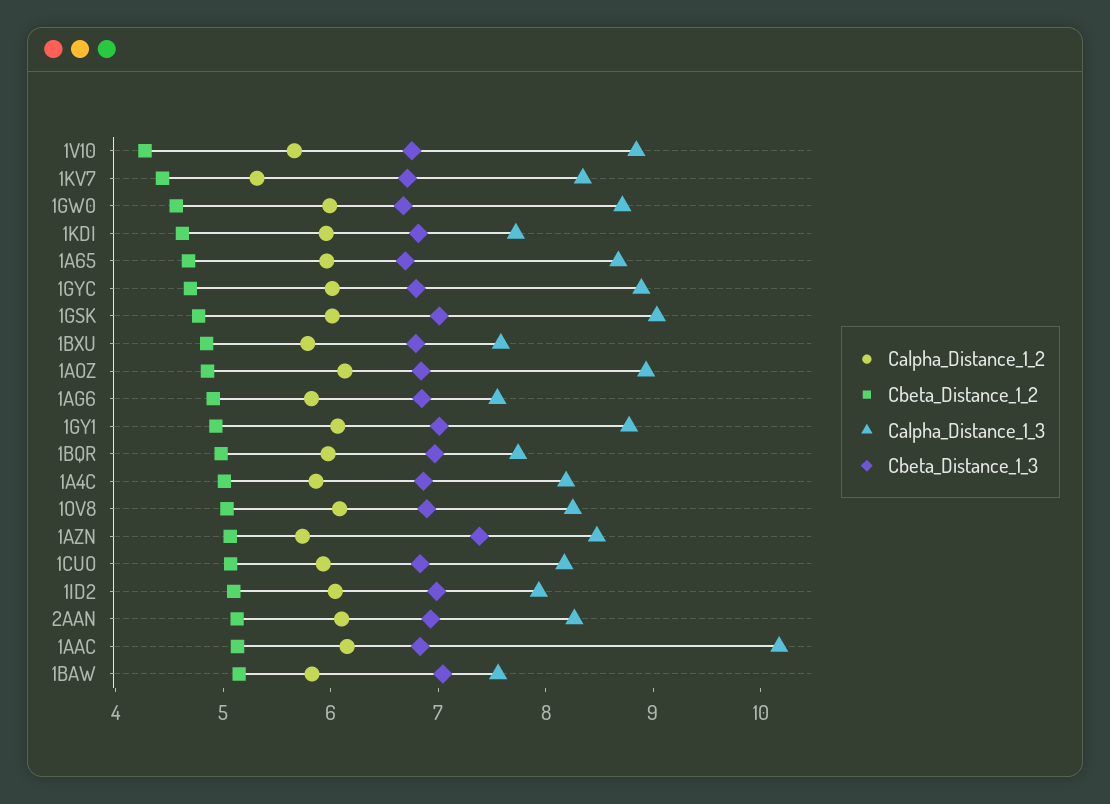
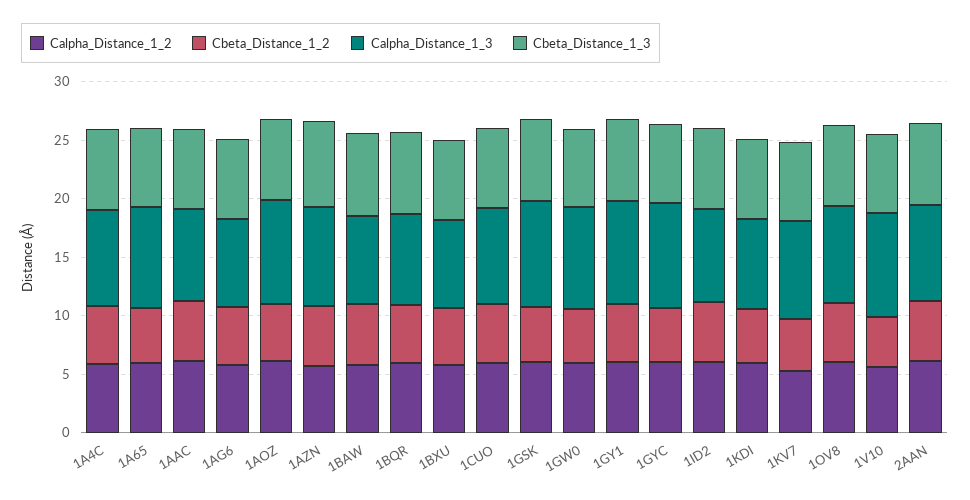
Calpha_Distance_1_3, 1AAC: 10.2 -> 8

